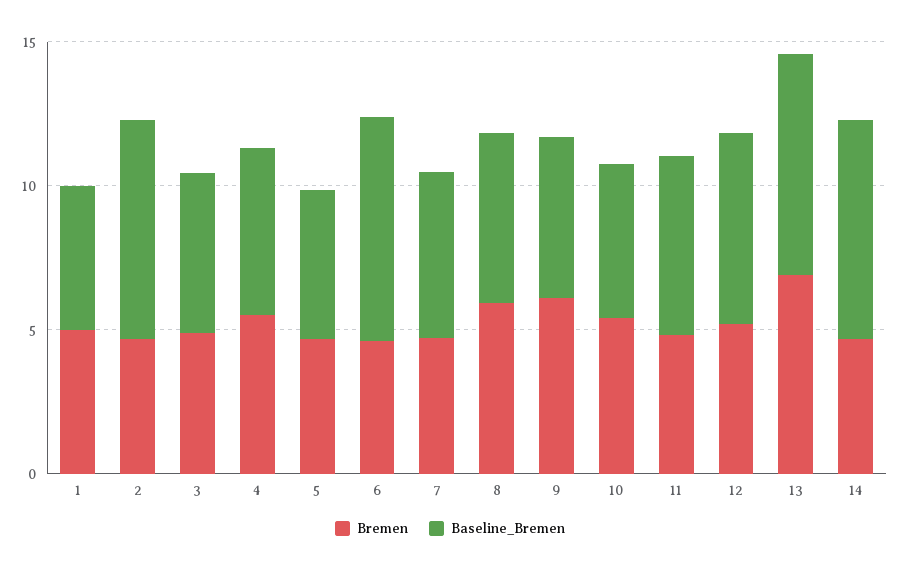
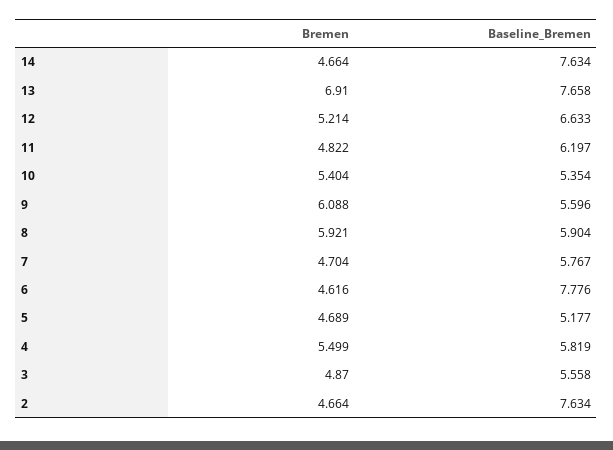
Bremen, 1: 5 -> none
Baseline_Bremen, 1: 5 -> none

